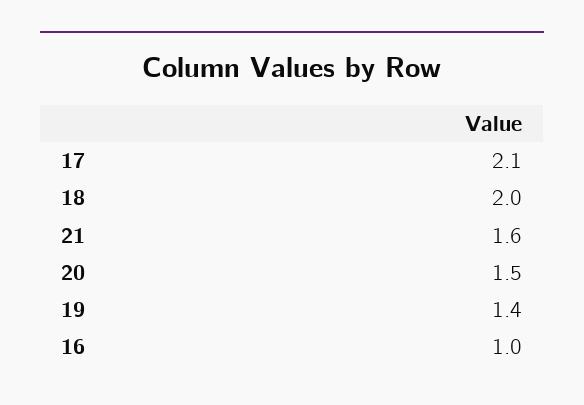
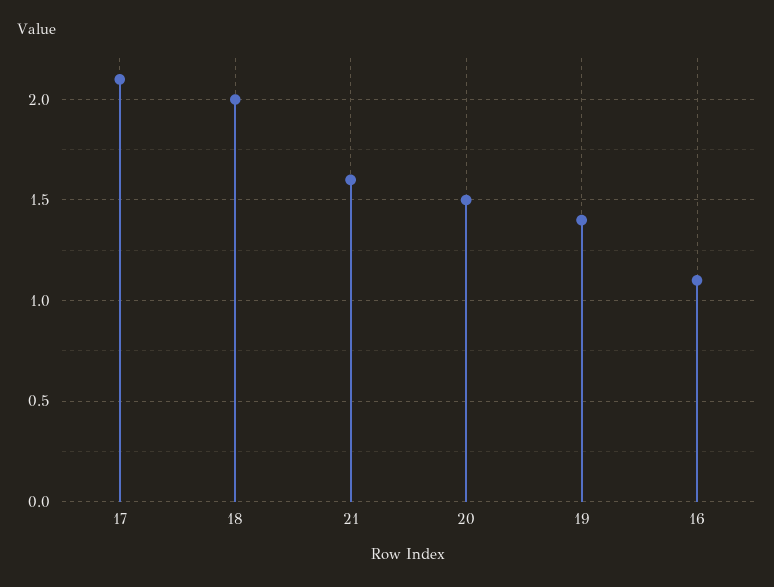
16: 1 -> 1.1

